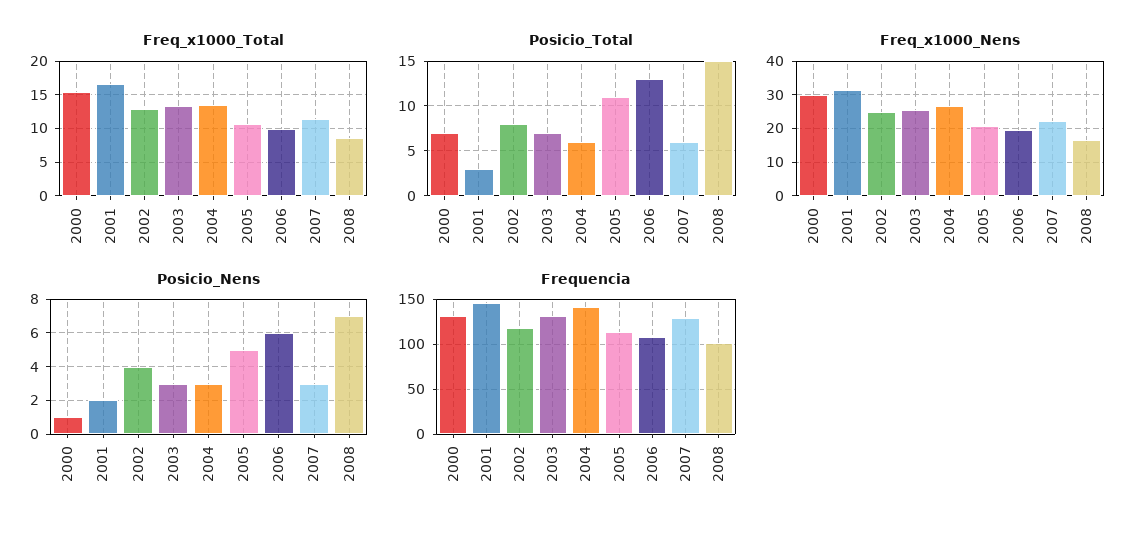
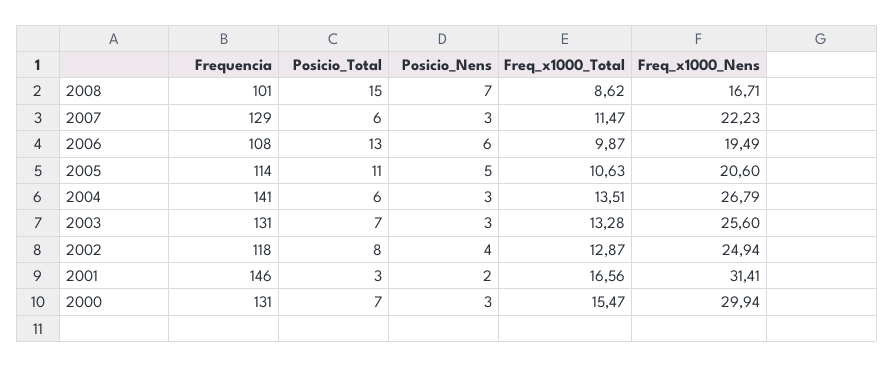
Posicio_Nens, 2000: 1 -> 3

